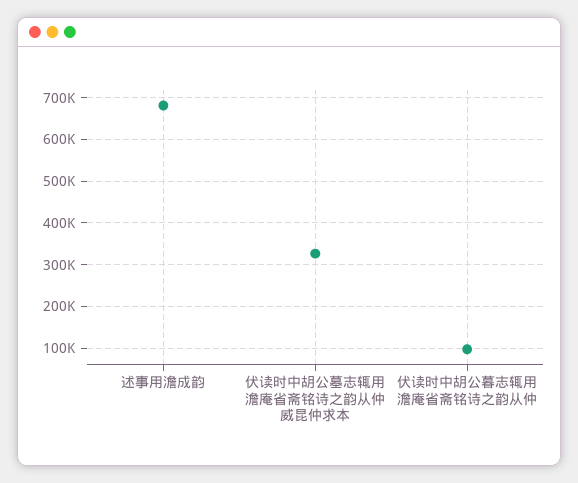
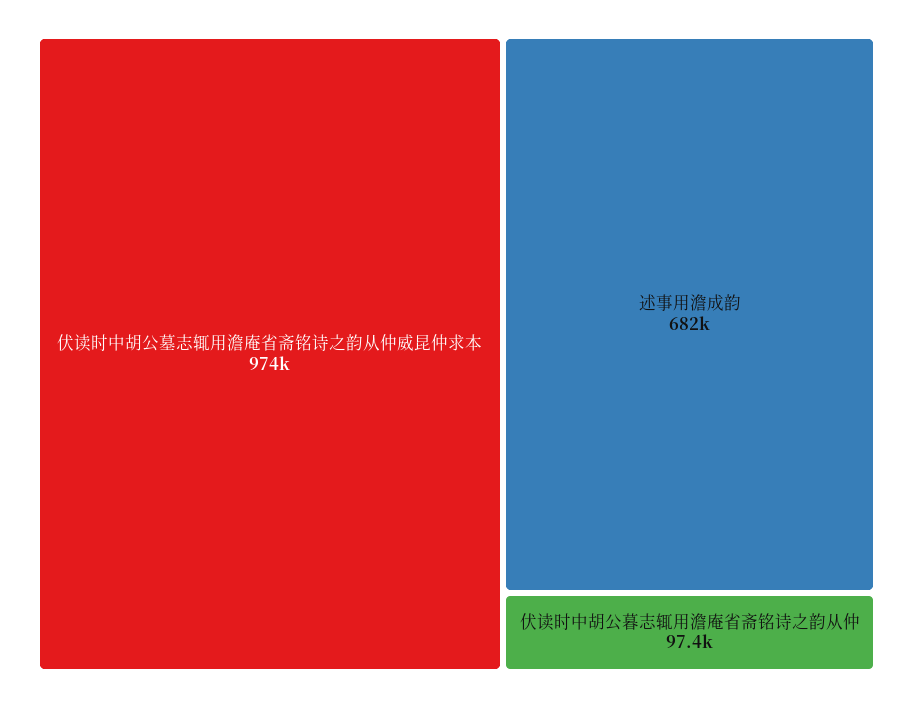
伏读时中胡公墓志辄用澹庵省斋铭诗之韵从仲威昆仲求本: 320000 -> 974000

